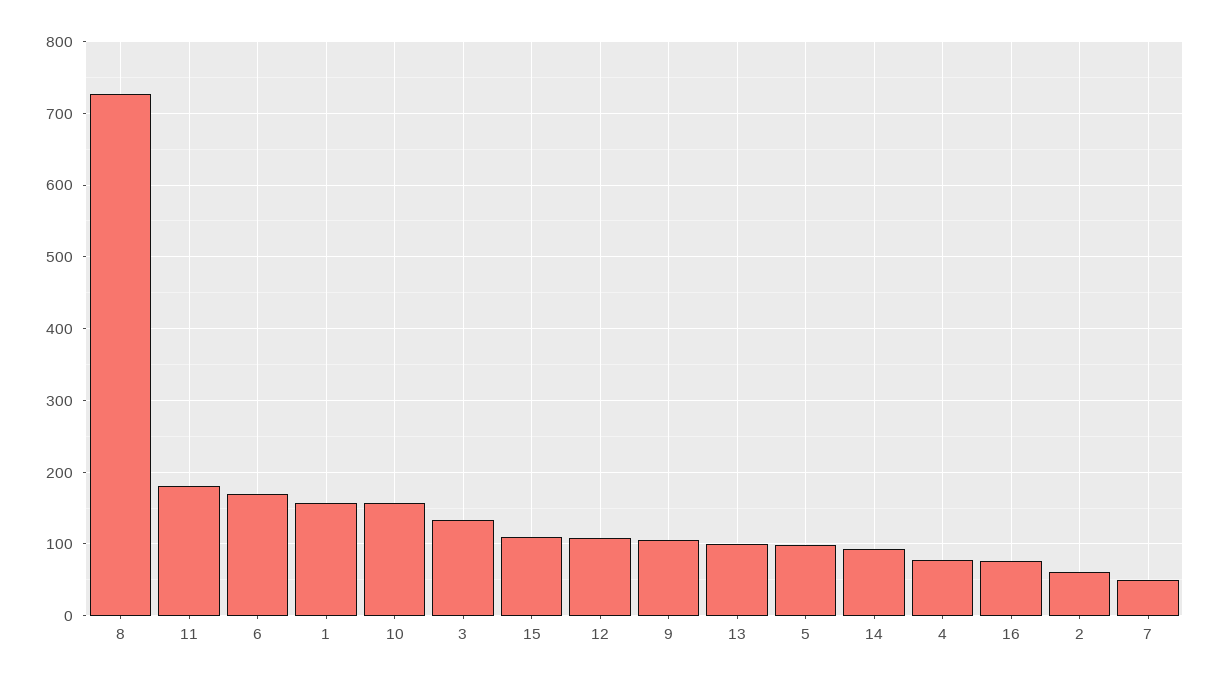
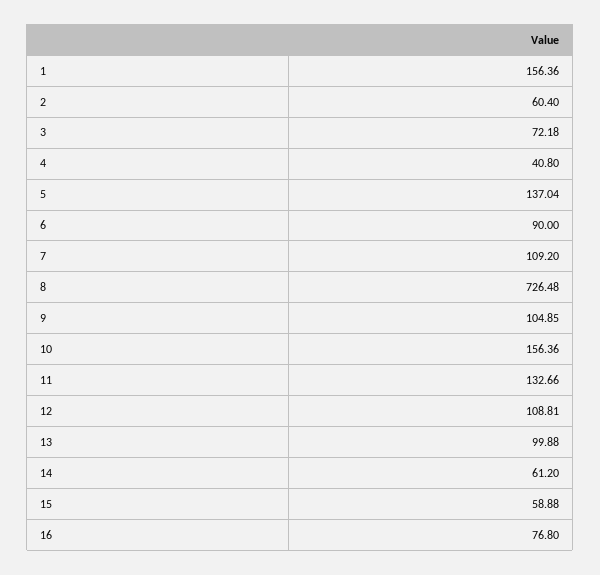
11: 180 -> 132.66
6: 170 -> 90
3: 130 -> 72.18
15: 110 -> 58.88
5: 100 -> 137.04
14: 90 -> 61.2
4: 80 -> 40.8
7: 50 -> 109.2

